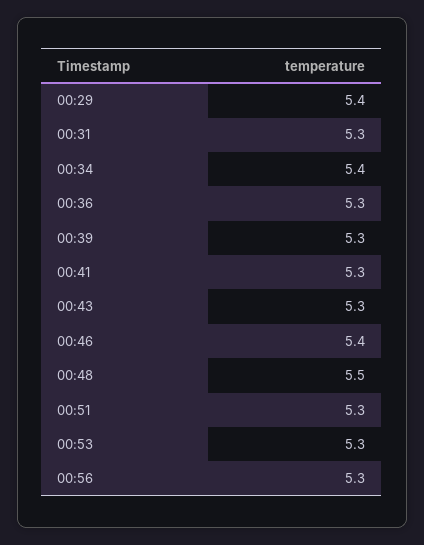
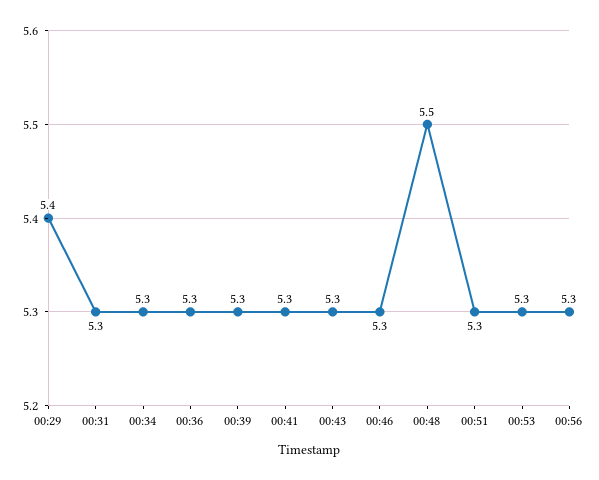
00:34: 5.4 -> 5.3
00:46: 5.4 -> 5.3

